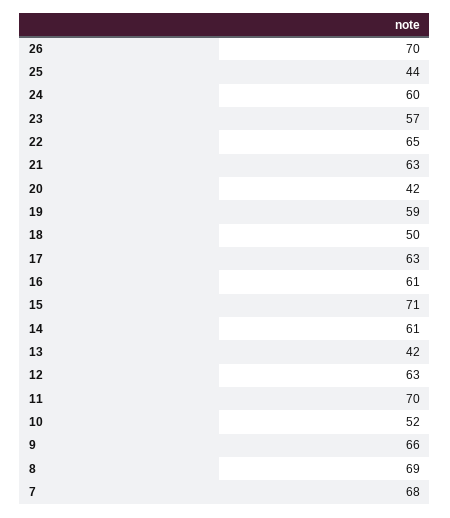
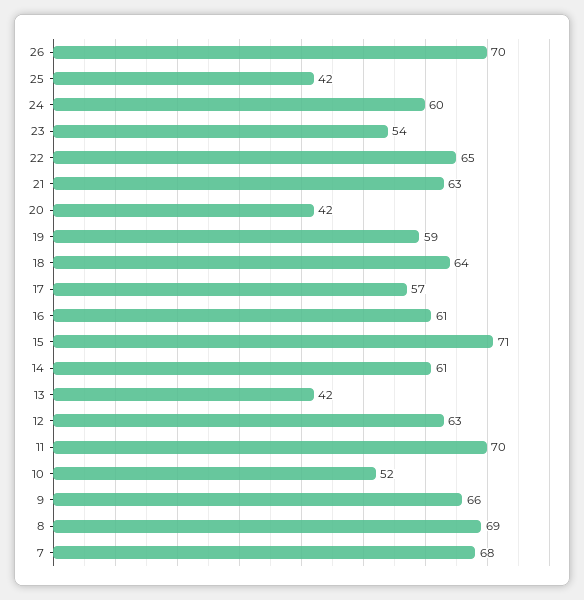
25: 44 -> 42
23: 57 -> 54
18: 50 -> 64
17: 63 -> 57

